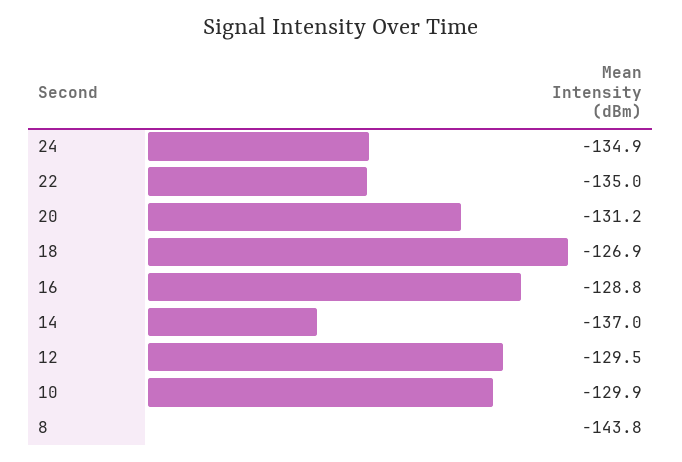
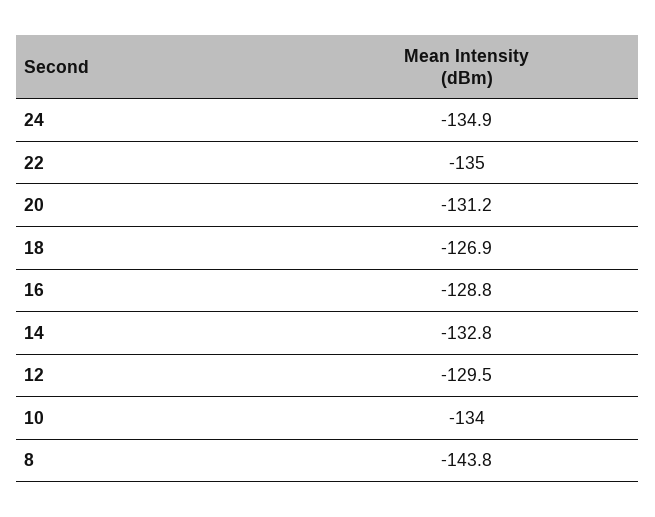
14: -137 -> -132.8
10: -129.9 -> -134

